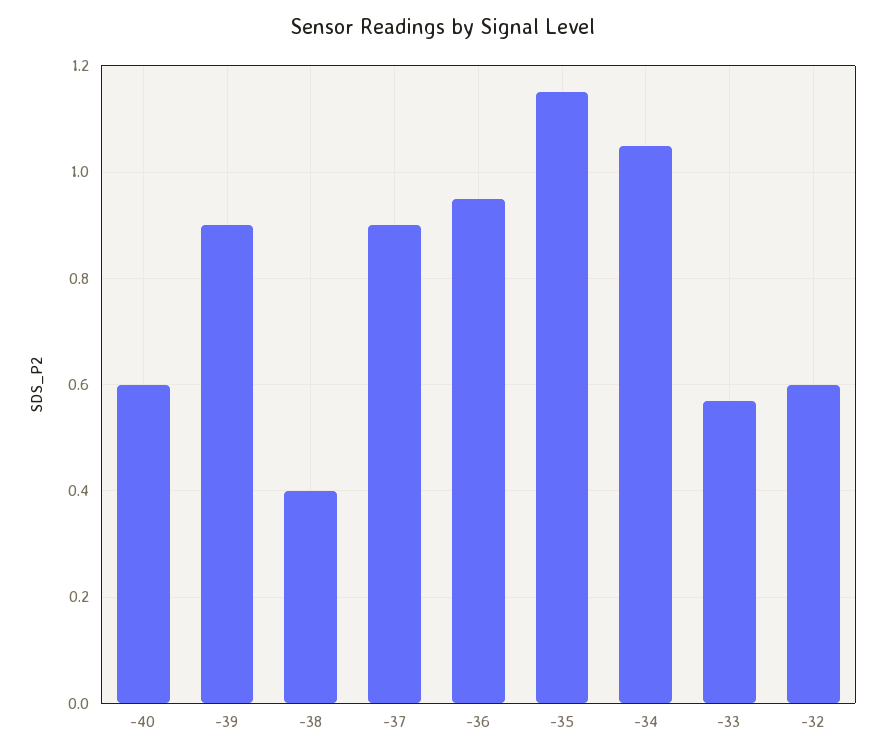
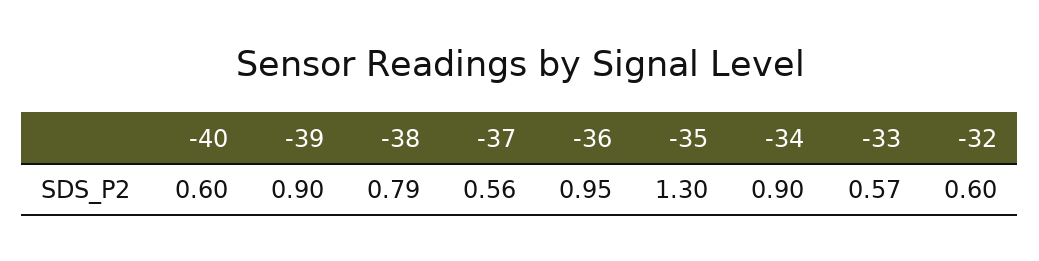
-38: 0.4 -> 0.79
-37: 0.9 -> 0.56
-35: 1.15 -> 1.3
-34: 1.05 -> 0.9

